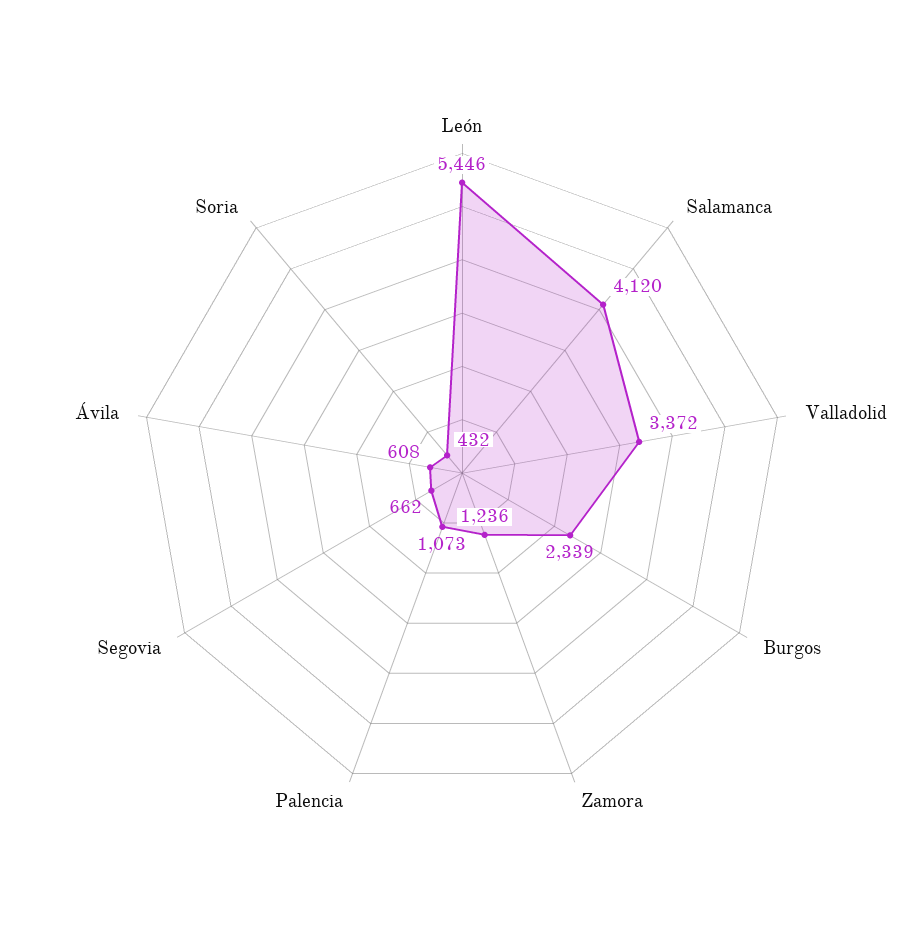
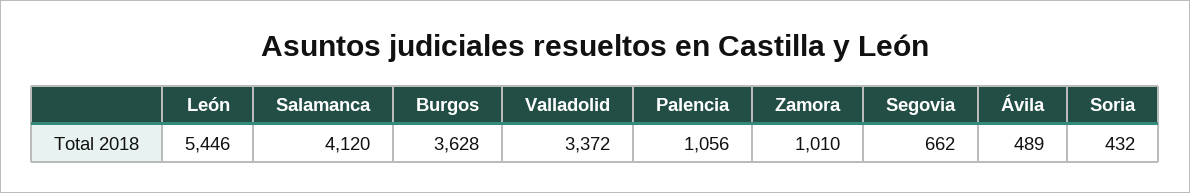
Burgos: 2339 -> 3628
Zamora: 1236 -> 1010
Palencia: 1073 -> 1056
Ávila: 608 -> 489

